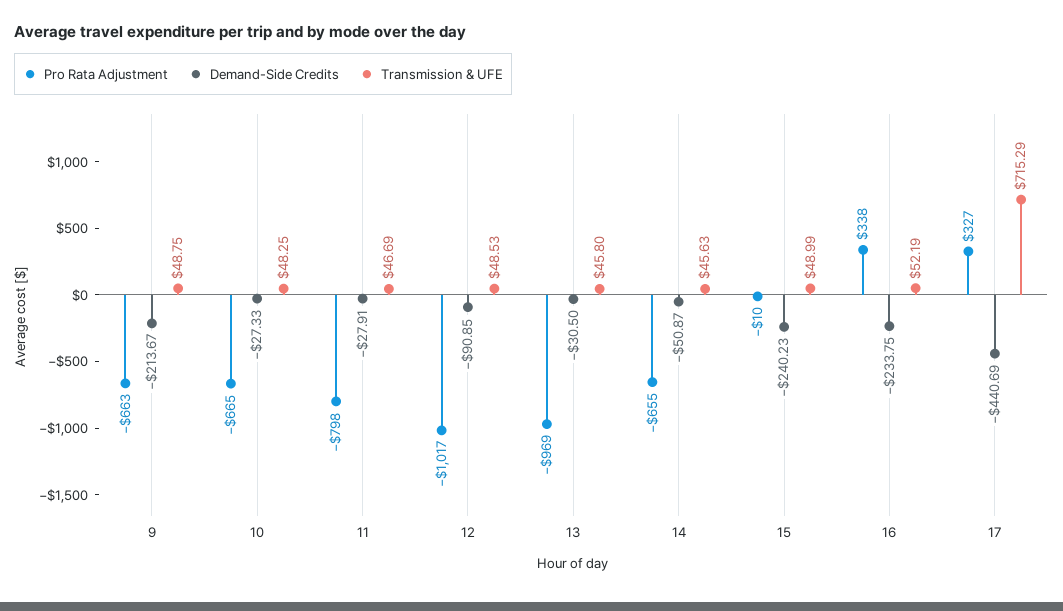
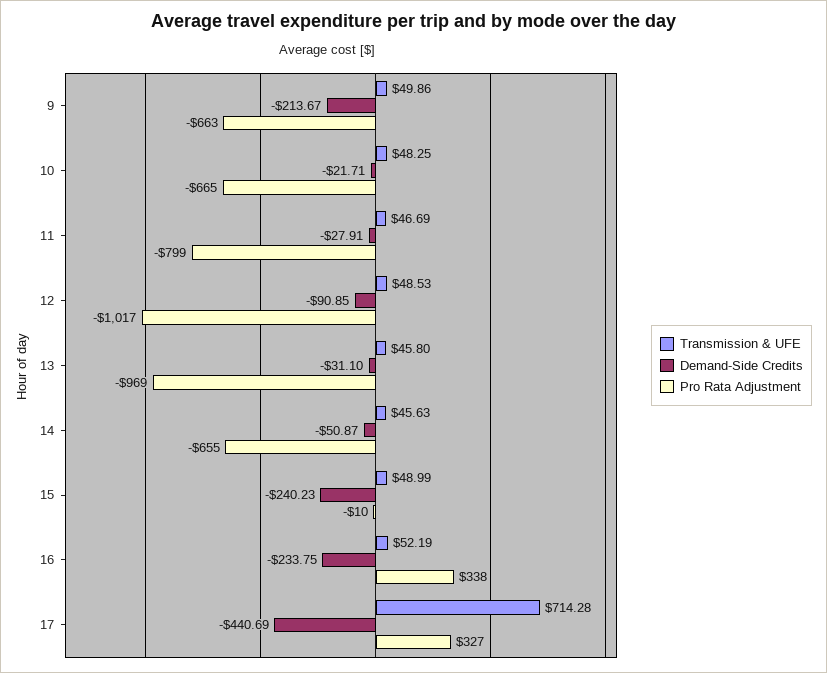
Transmission & UFE, 9: 48.75 -> 49.86
Demand-Side Credits, 10: -27.33 -> -21.71
Pro Rata Adjustment, 11: -798 -> -799
Demand-Side Credits, 13: -30.5 -> -31.1
Transmission & UFE, 17: 715.29 -> 714.28

